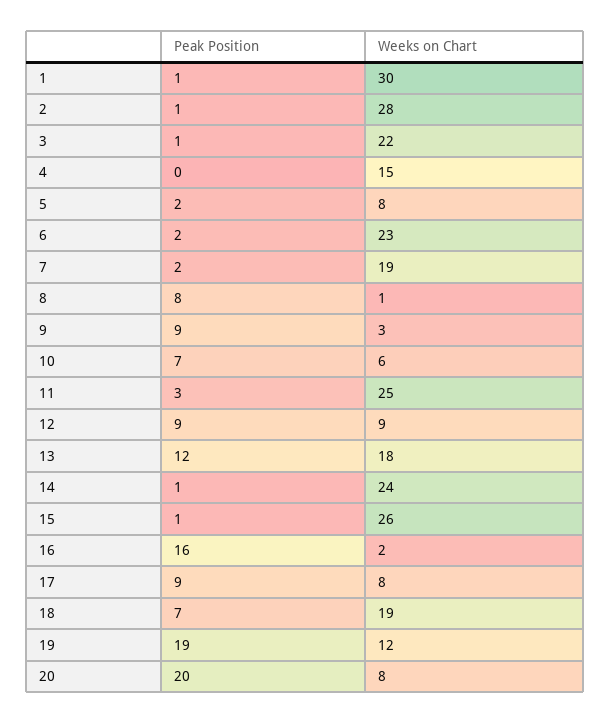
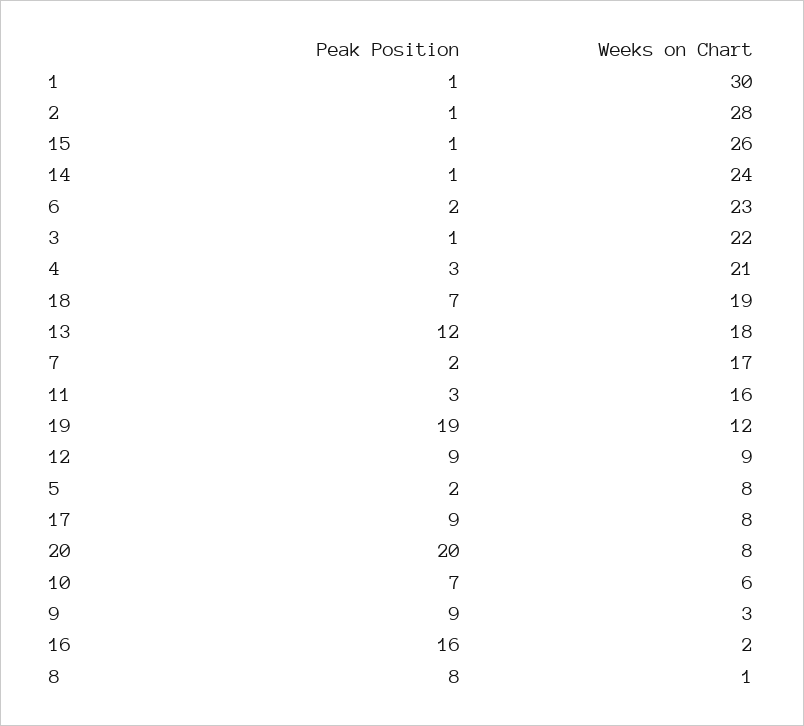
Peak Position, 4: 0 -> 3
Weeks on Chart, 4: 15 -> 21
Weeks on Chart, 7: 19 -> 17
Weeks on Chart, 11: 25 -> 16

